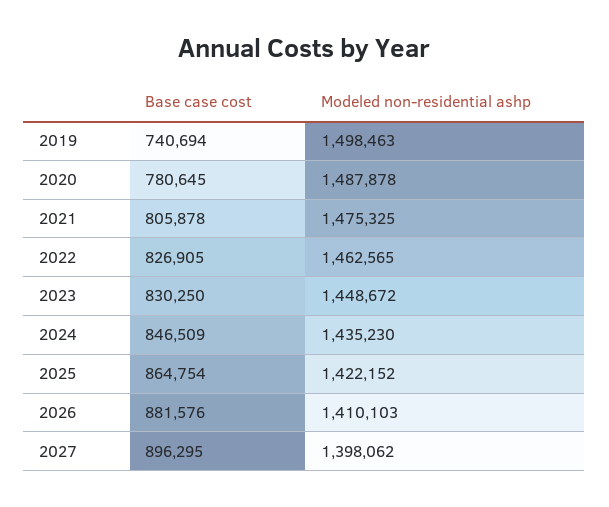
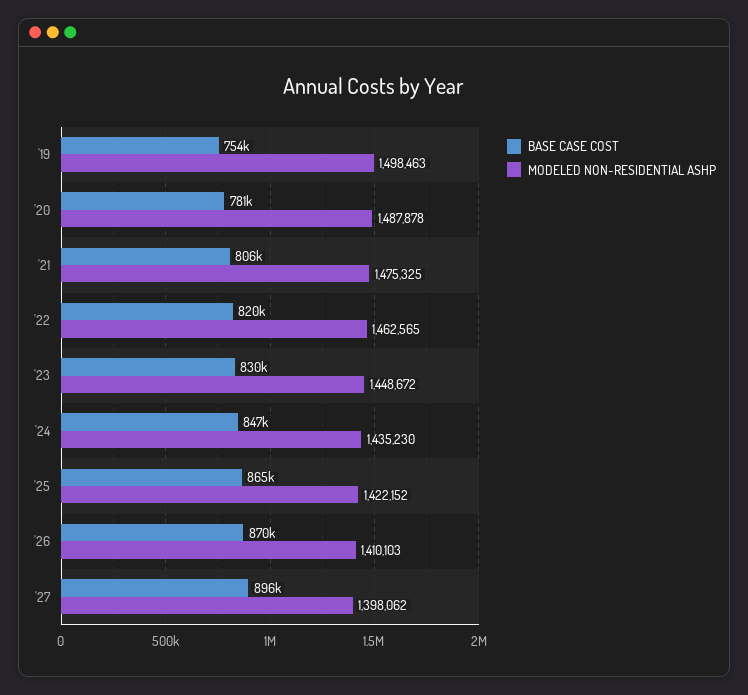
Base case cost, 2019: 740694 -> 754000
Base case cost, 2022: 826905 -> 820000
Base case cost, 2026: 881576 -> 870000

